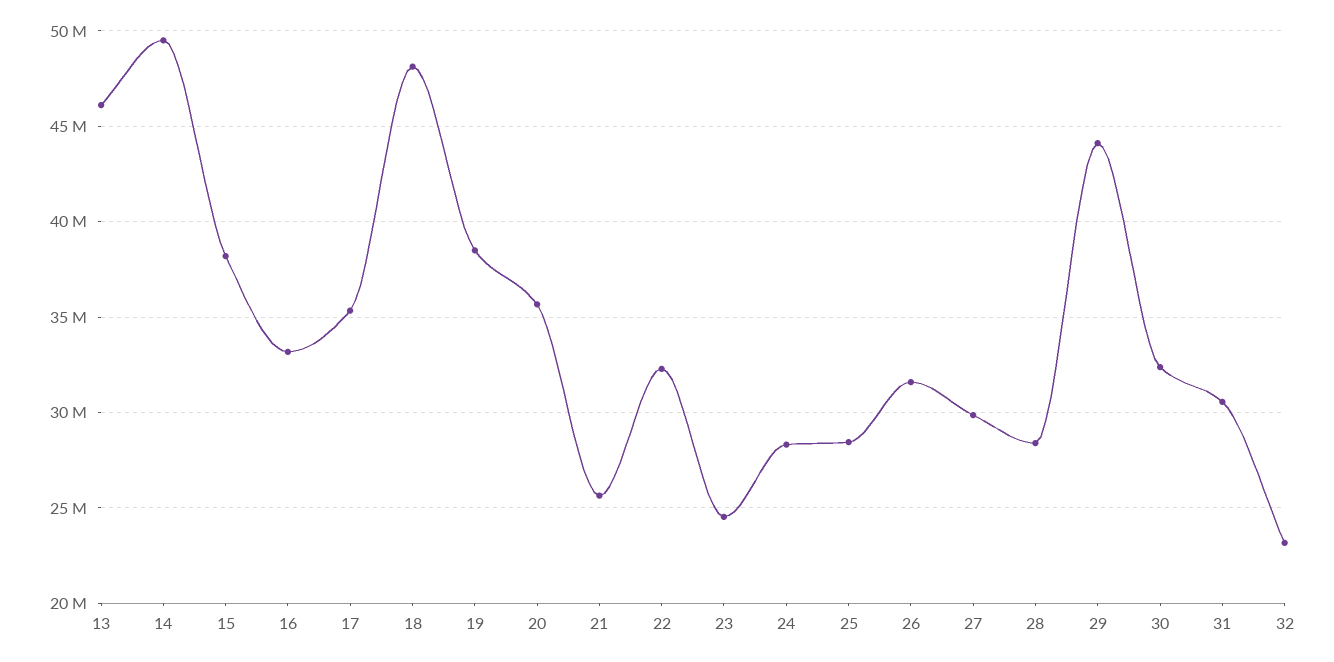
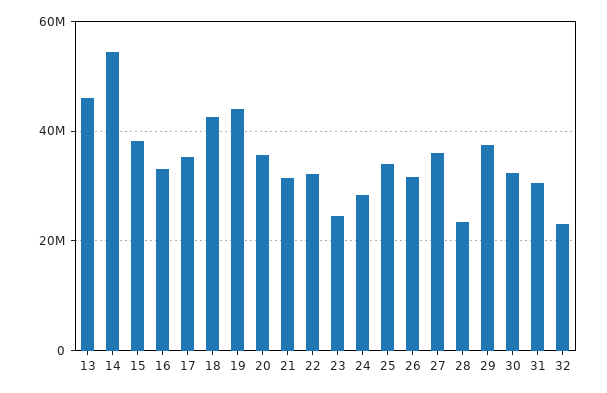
14: 49500000 -> 54000000
18: 48000000 -> 42000000
19: 38500000 -> 44000000
21: 25500000 -> 32000000
25: 28500000 -> 34000000
27: 30000000 -> 36000000
28: 28500000 -> 24000000
29: 44000000 -> 38000000

